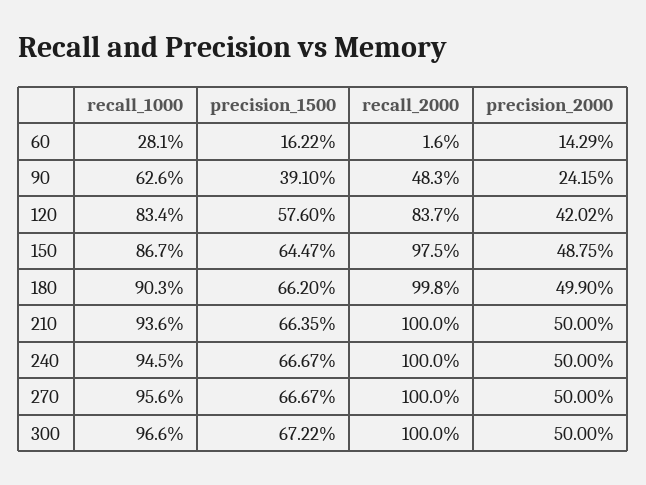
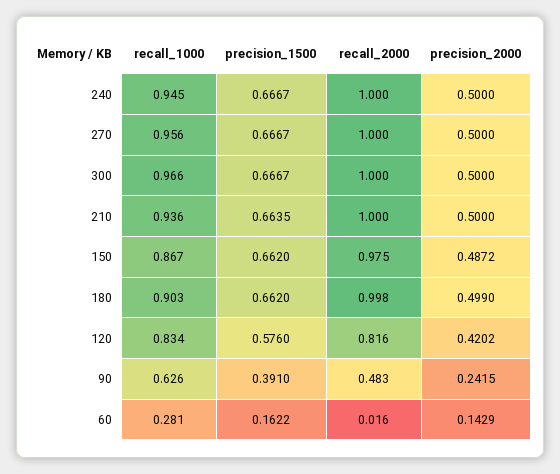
recall_2000, 120: 0.837 -> 0.816
precision_1500, 150: 0.6447 -> 0.662
precision_2000, 150: 0.4875 -> 0.4872
precision_1500, 300: 0.6722 -> 0.6667

